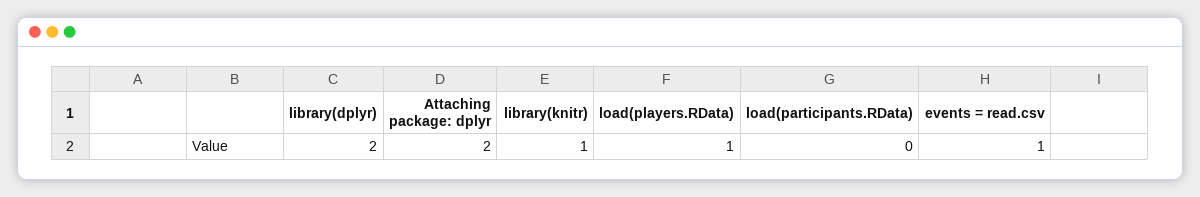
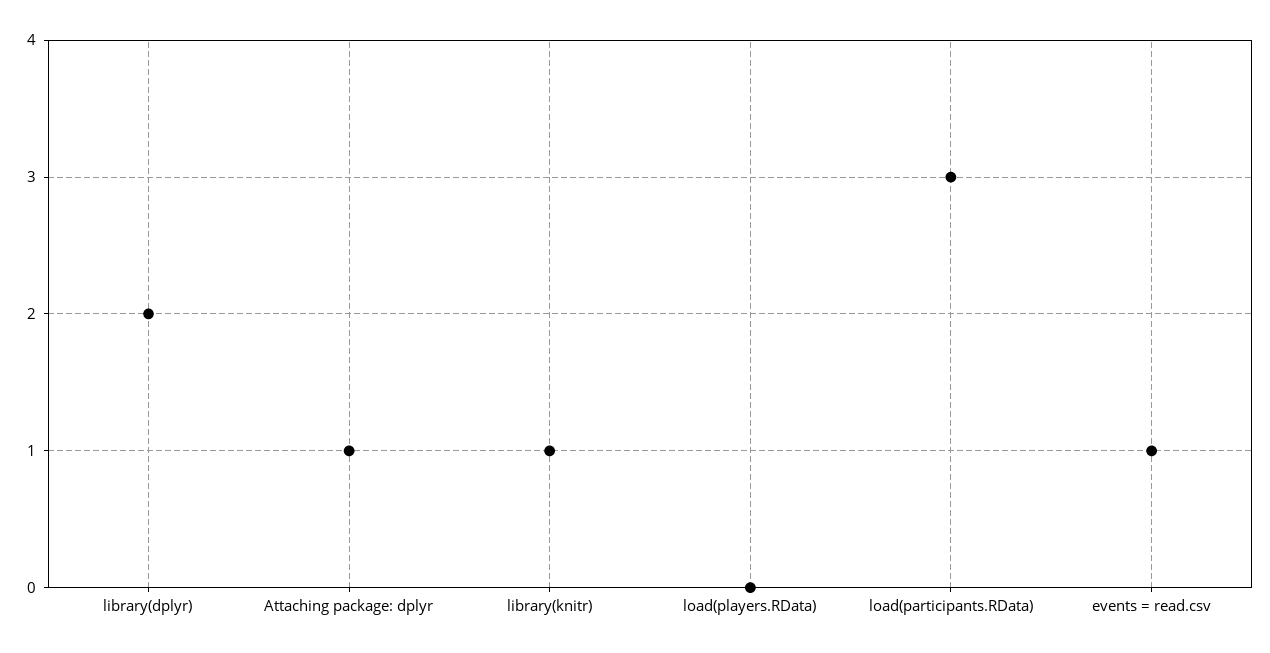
Attaching package: dplyr: 2 -> 1
load(players.RData): 1 -> 0
load(participants.RData): 0 -> 3

